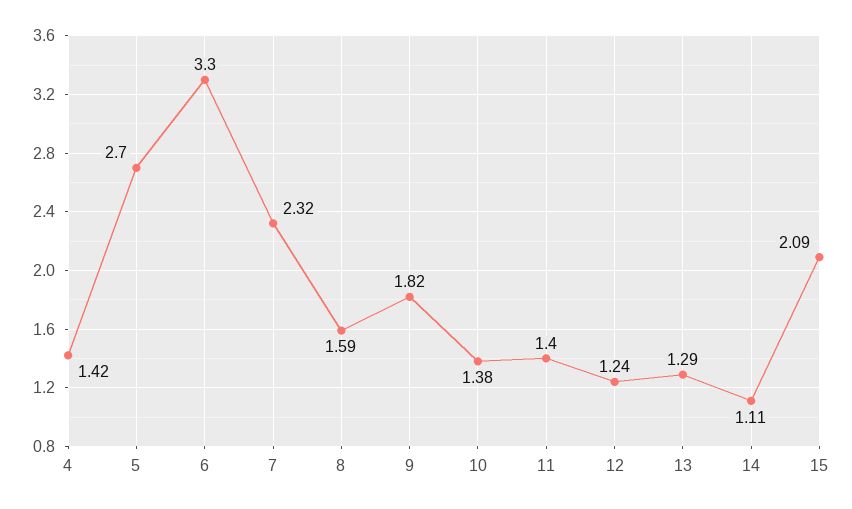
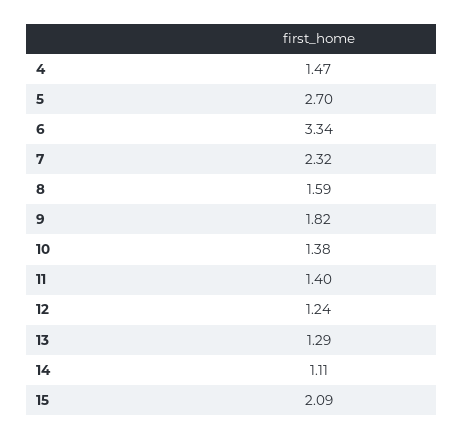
4: 1.42 -> 1.47
6: 3.3 -> 3.34

